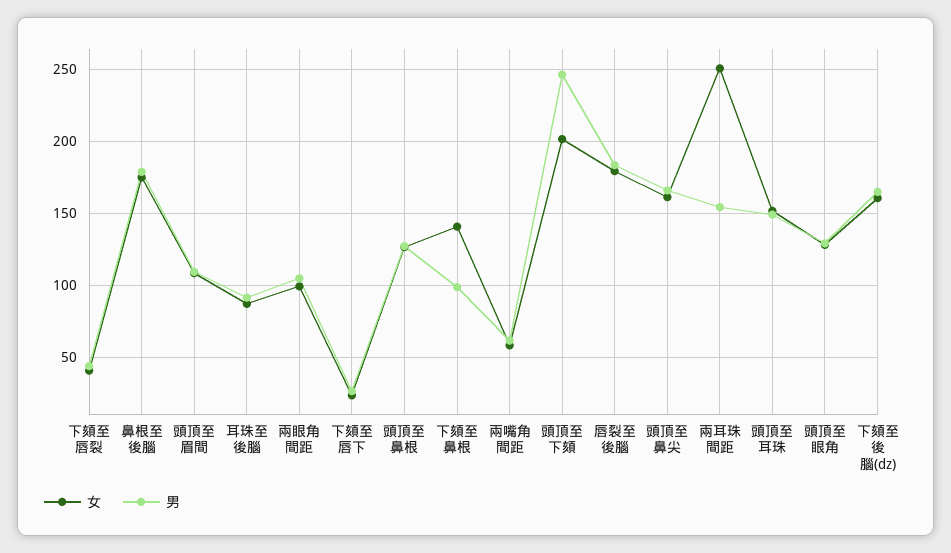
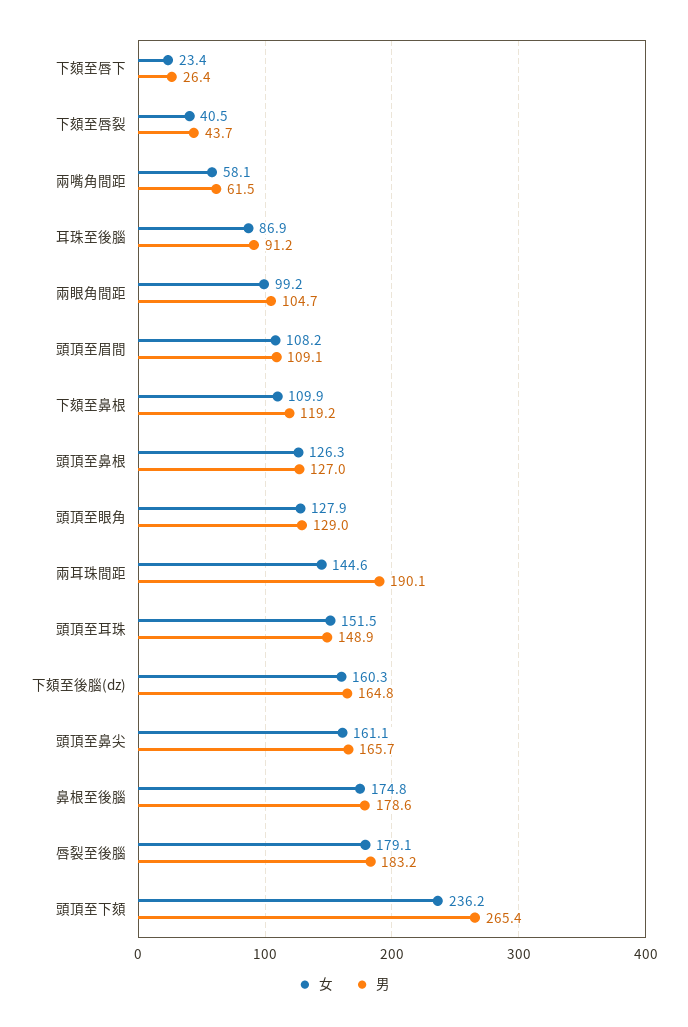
女, 下頦至鼻根: 140 -> 109.9
男, 下頦至鼻根: 100 -> 119.2
女, 頭頂至下頦: 200 -> 236.2
男, 頭頂至下頦: 245 -> 265.4
女, 兩耳珠間距: 250 -> 144.6
男, 兩耳珠間距: 155 -> 190.1

